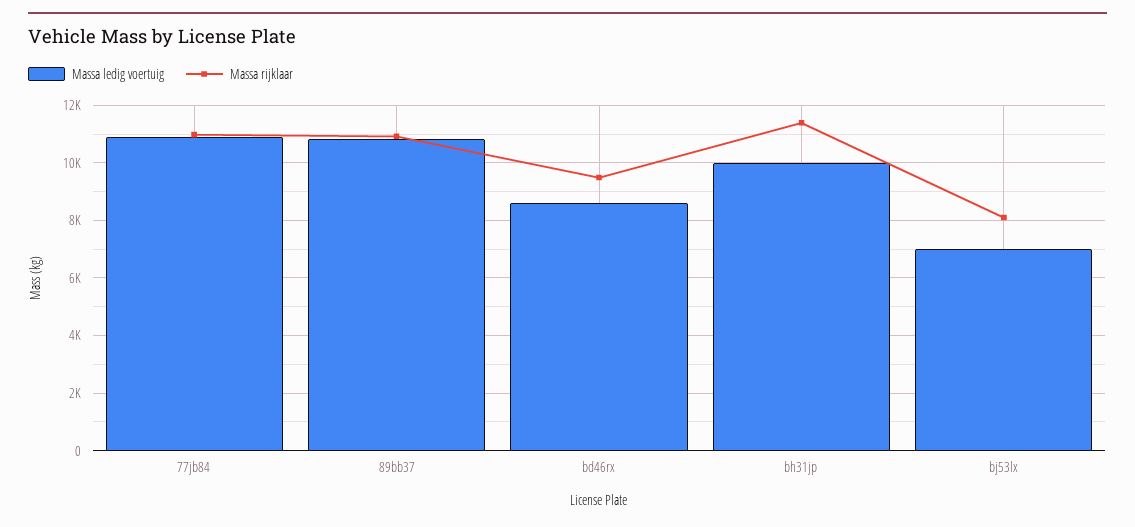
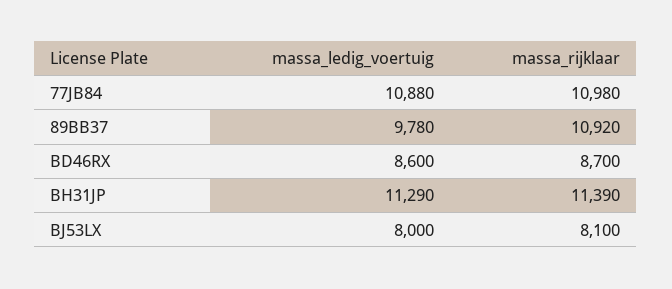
Massa ledig voertuig, 89bb37: 10750 -> 9780
Massa rijklaar, bd46rx: 9500 -> 8700
Massa ledig voertuig, bh31jp: 10000 -> 11290
Massa ledig voertuig, bj53lx: 7000 -> 8000

